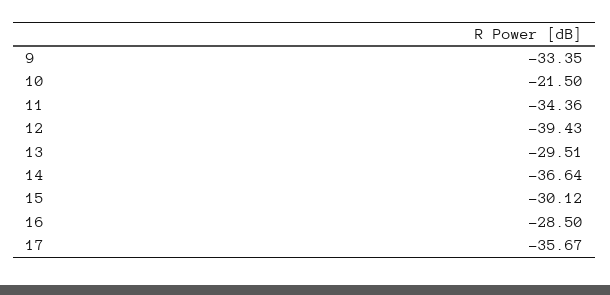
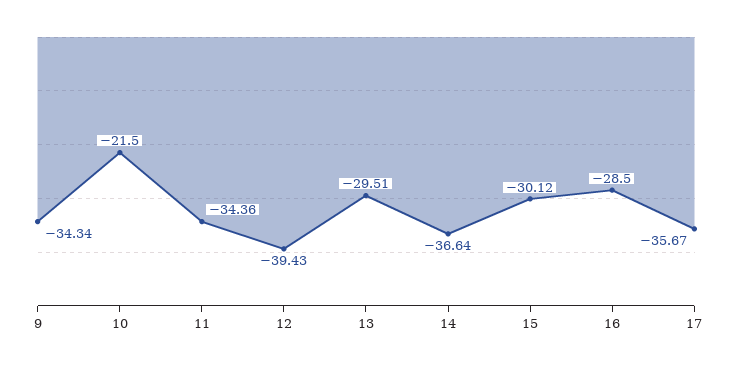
9: -33.35 -> -34.34

